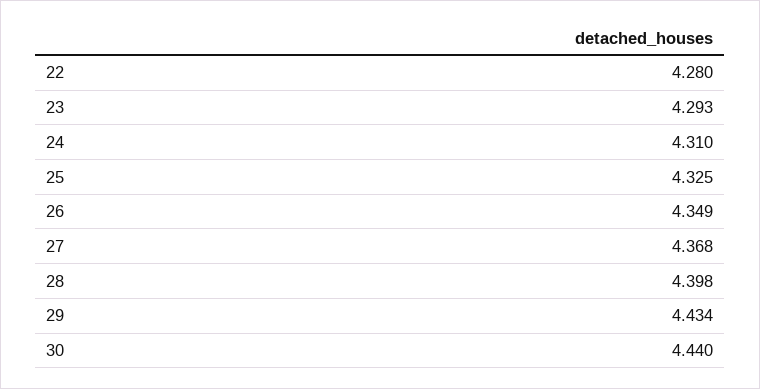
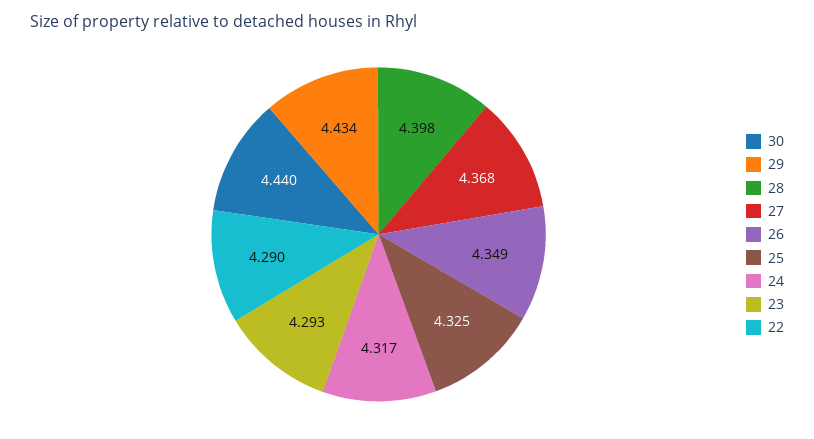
22: 4.28 -> 4.29
24: 4.31 -> 4.317

